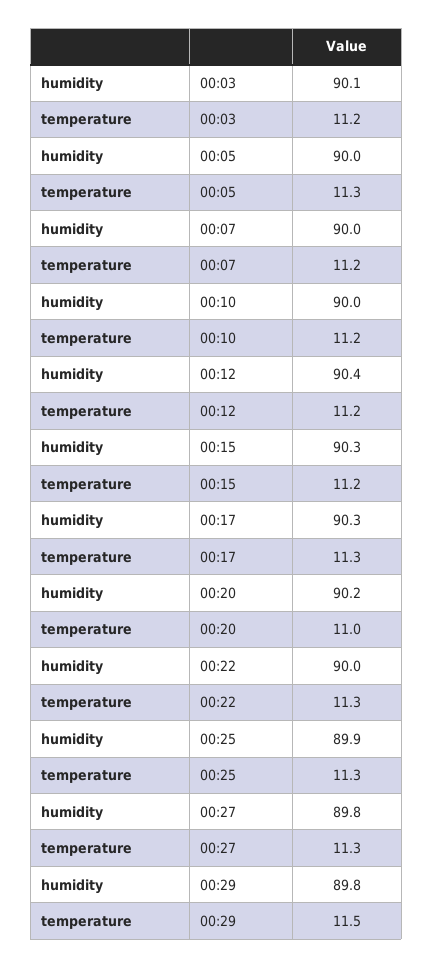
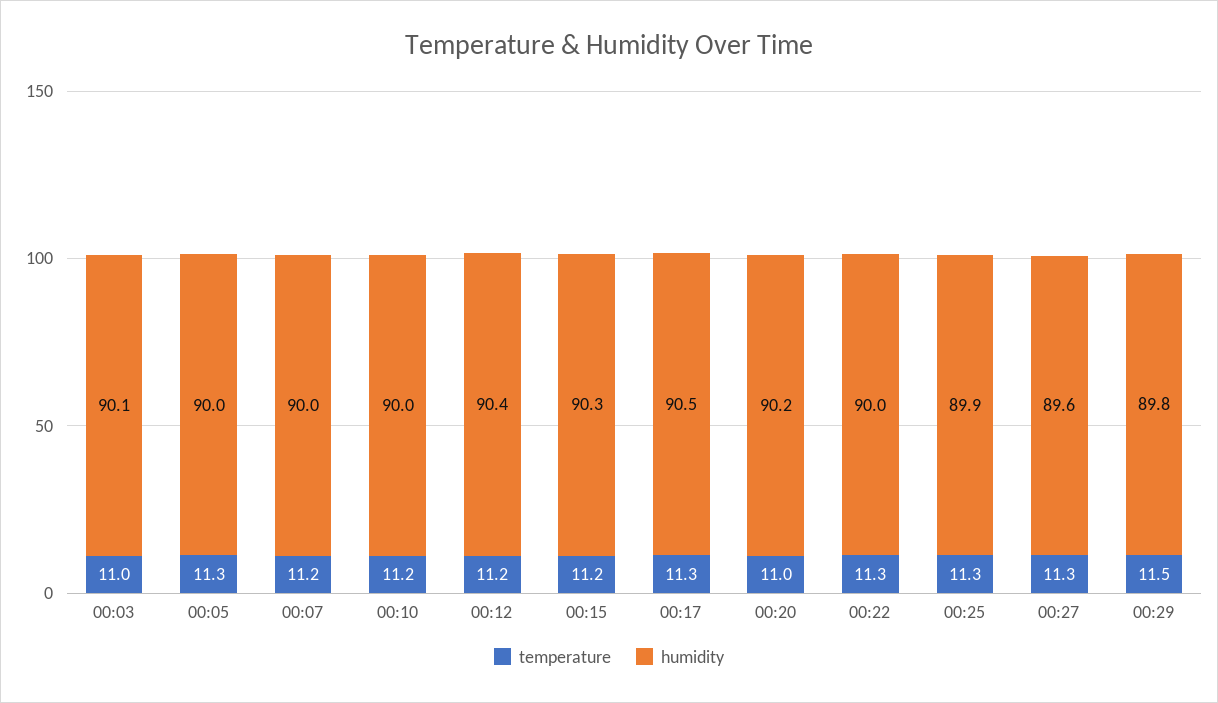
temperature, 00:03: 11.2 -> 11
humidity, 00:17: 90.3 -> 90.5
humidity, 00:27: 89.8 -> 89.6

